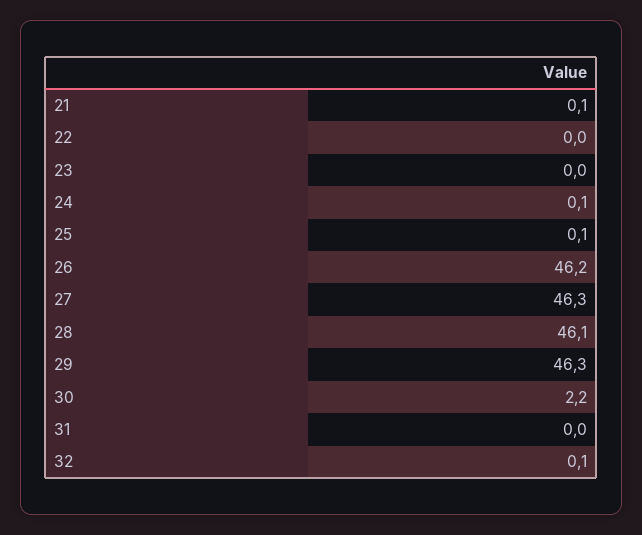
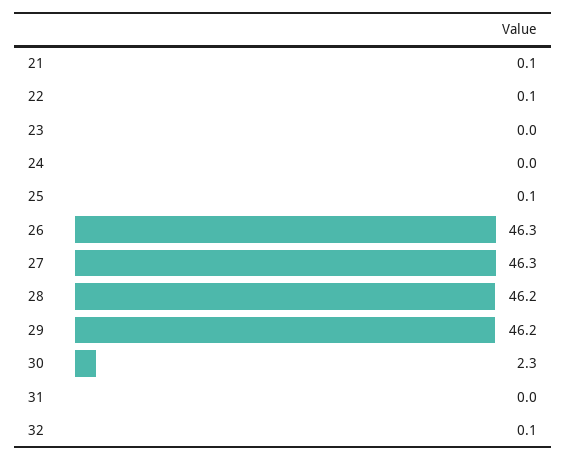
22: 0 -> 0.1
24: 0.1 -> 0
26: 46.2 -> 46.3
28: 46.1 -> 46.2
29: 46.3 -> 46.2
30: 2.2 -> 2.3

